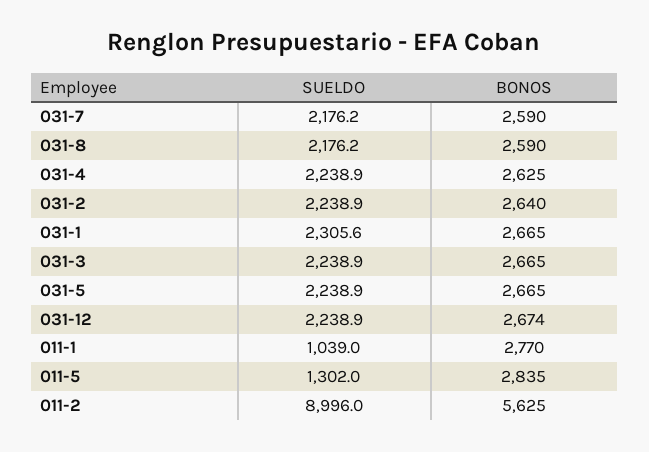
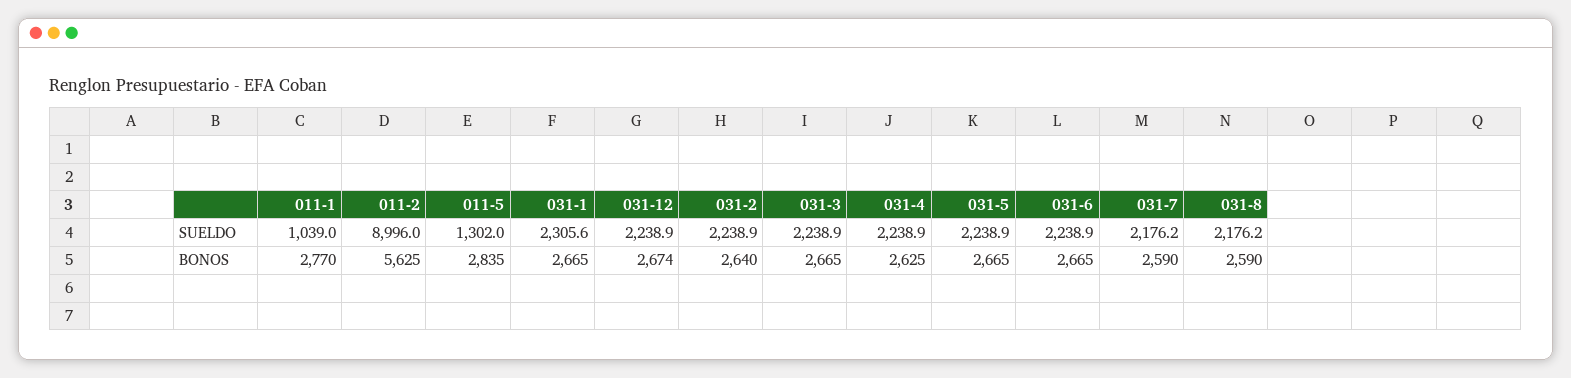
SUELDO, 031-6: none -> 2238.9
BONOS, 031-6: none -> 2665

